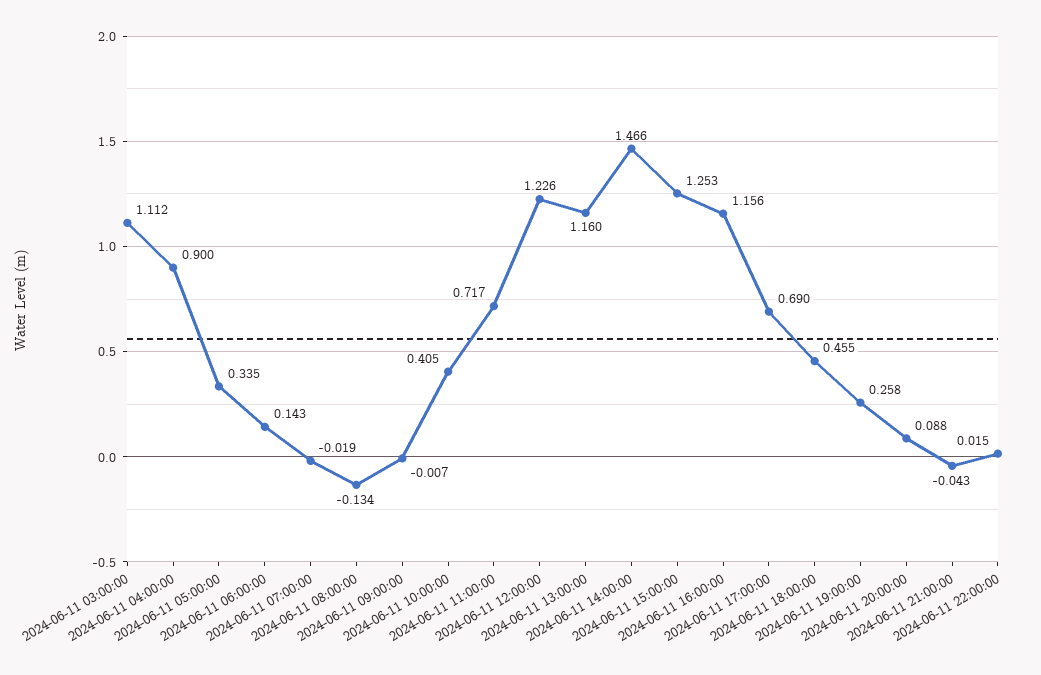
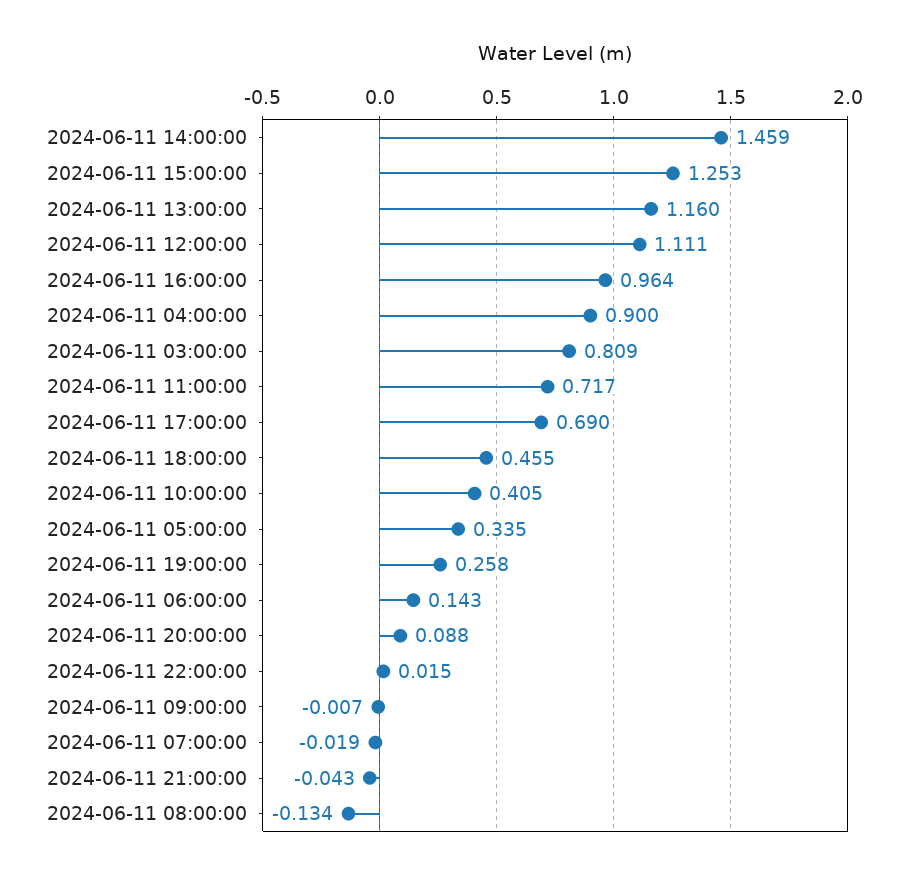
2024-06-11 03:00:00: 1.112 -> 0.809
2024-06-11 12:00:00: 1.226 -> 1.111
2024-06-11 14:00:00: 1.466 -> 1.459
2024-06-11 16:00:00: 1.156 -> 0.964

